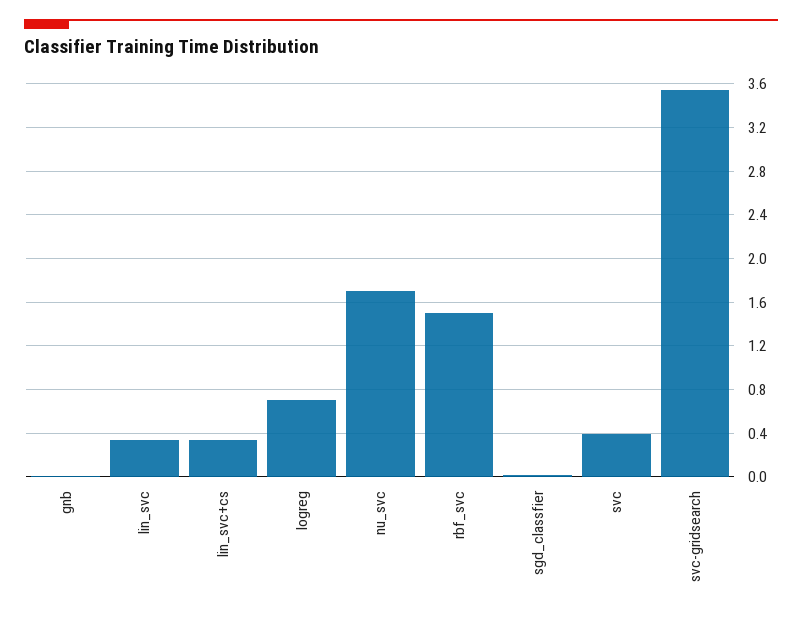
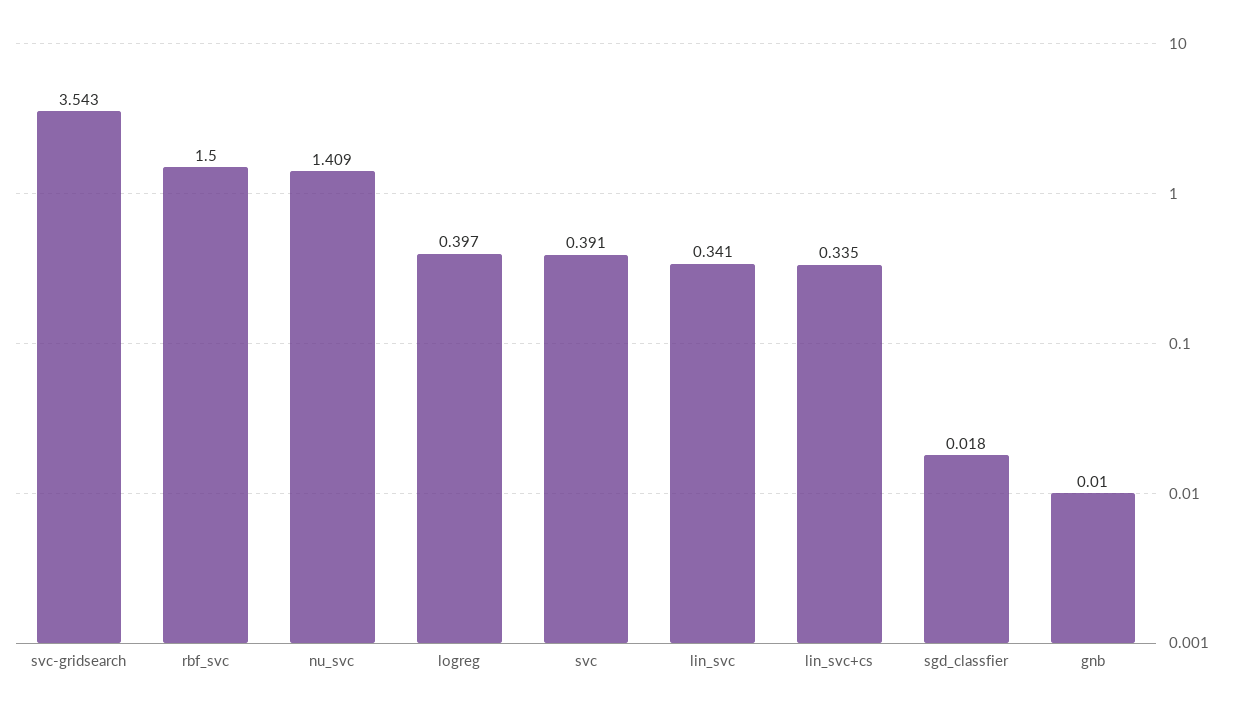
logreg: 0.7 -> 0.397
nu_svc: 1.7 -> 1.409

